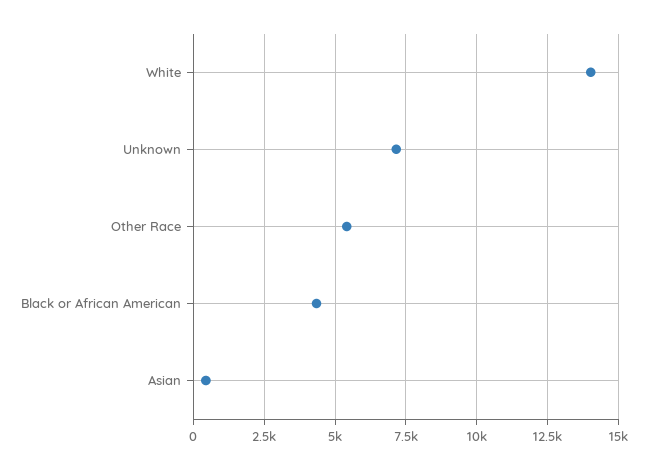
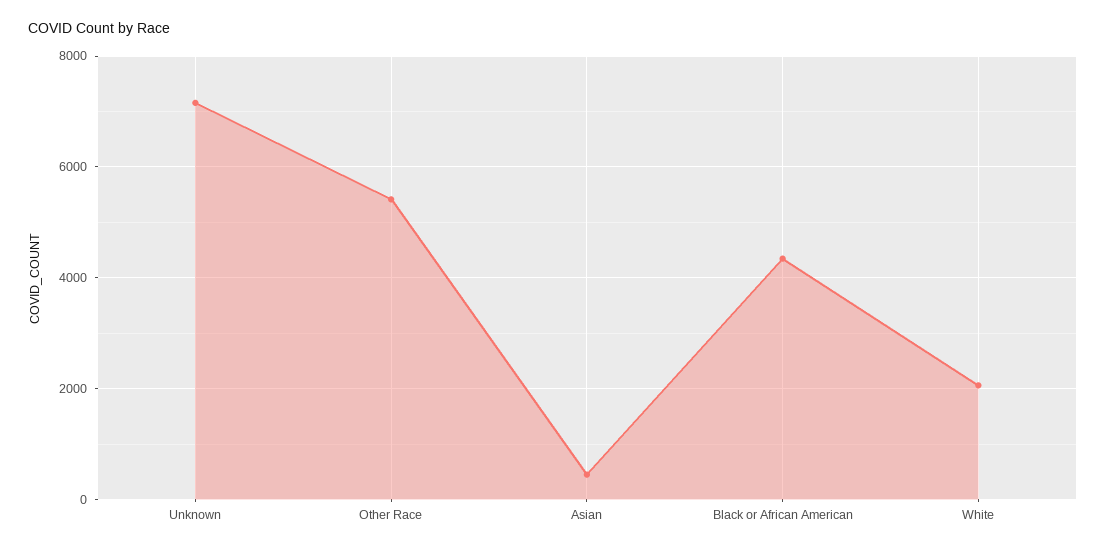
White: 14000 -> 2000

